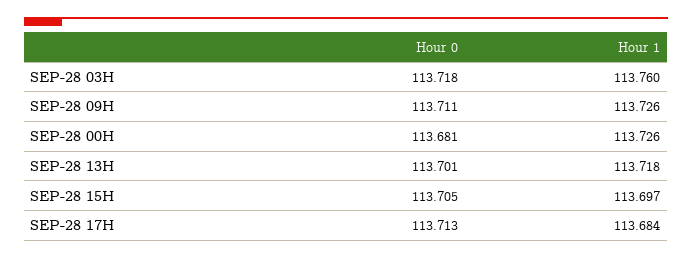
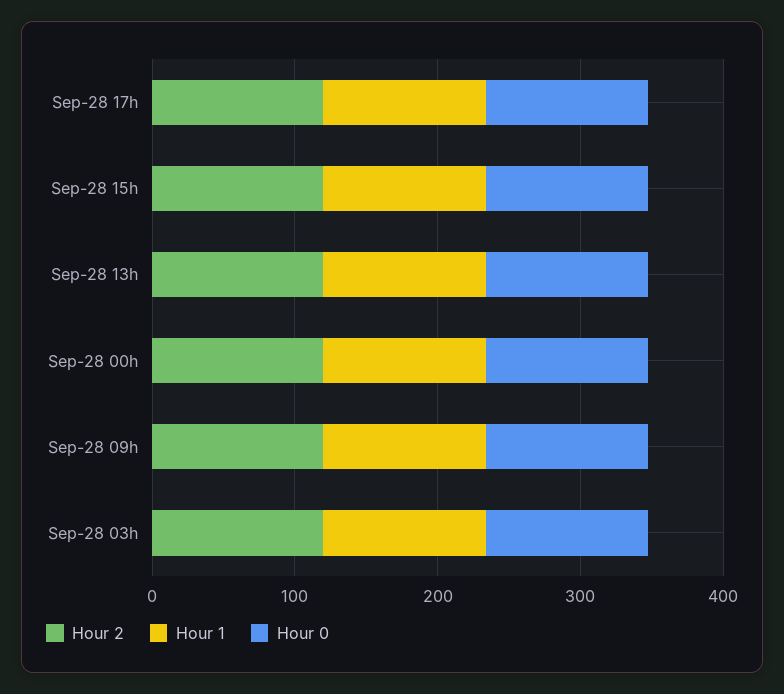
Hour 2, SEP-28 17H: none -> 120
Hour 2, SEP-28 15H: none -> 120
Hour 2, SEP-28 13H: none -> 120
Hour 2, SEP-28 00H: none -> 120
Hour 2, SEP-28 09H: none -> 120
Hour 2, SEP-28 03H: none -> 120

